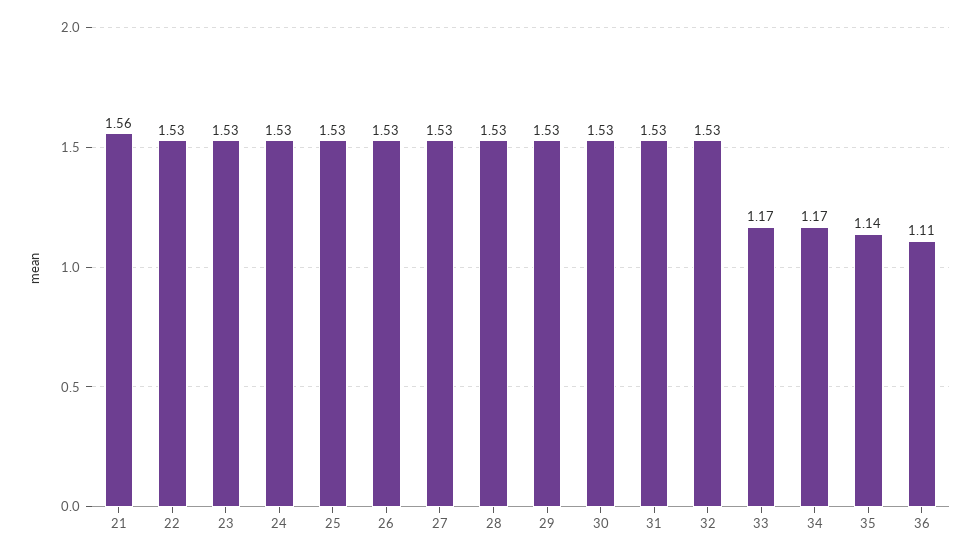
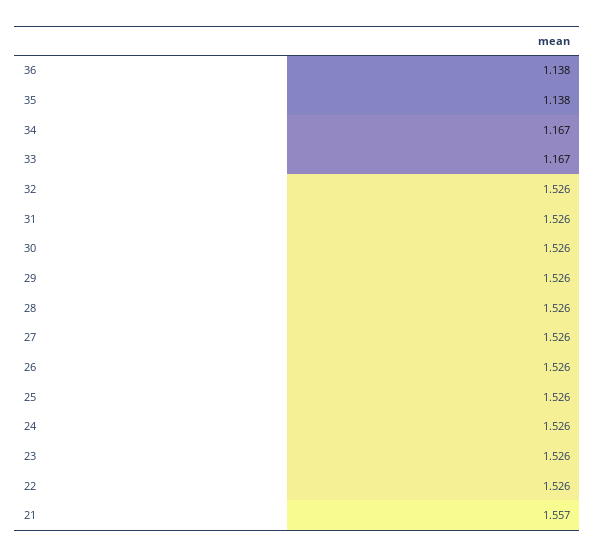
36: 1.11 -> 1.138

